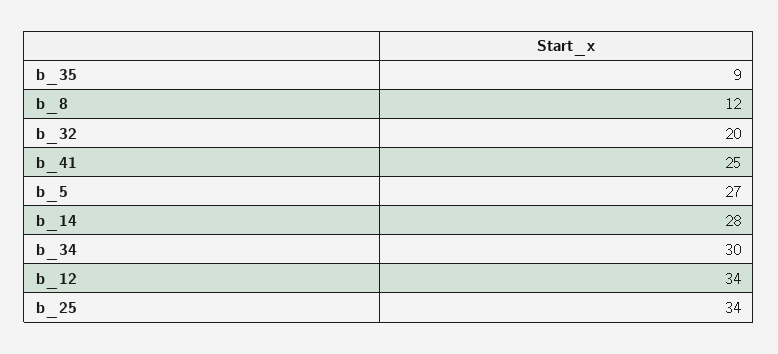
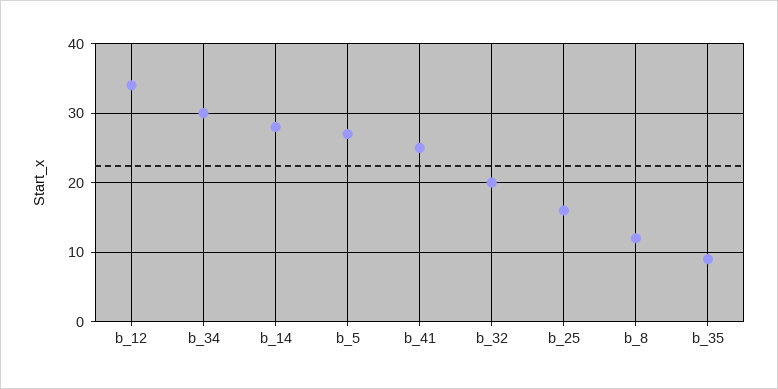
b_25: 34 -> 16

